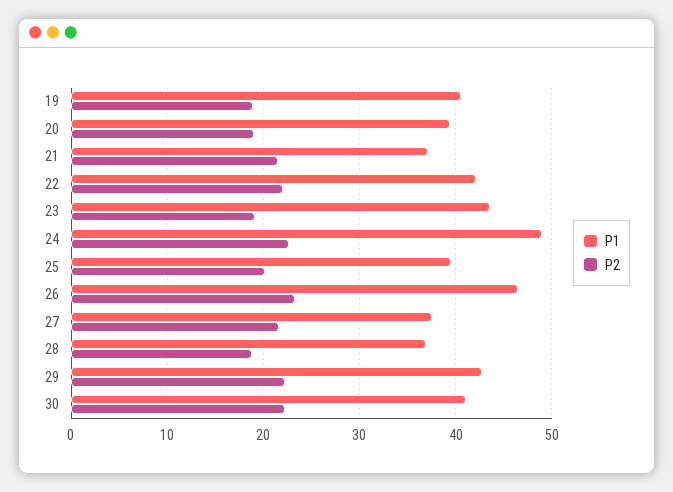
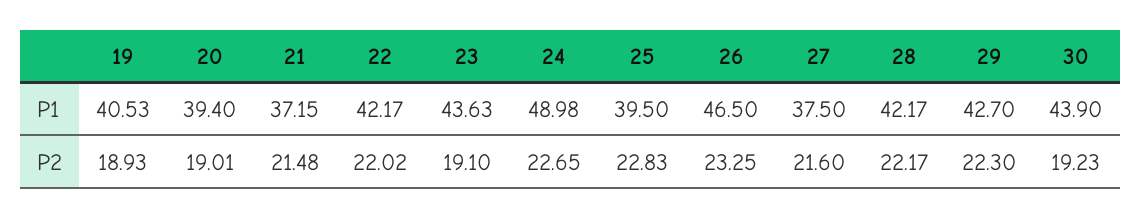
P2, 25: 20 -> 22.83
P1, 28: 37 -> 42.17
P2, 28: 19 -> 22.17
P1, 30: 41 -> 43.9
P2, 30: 22 -> 19.23

